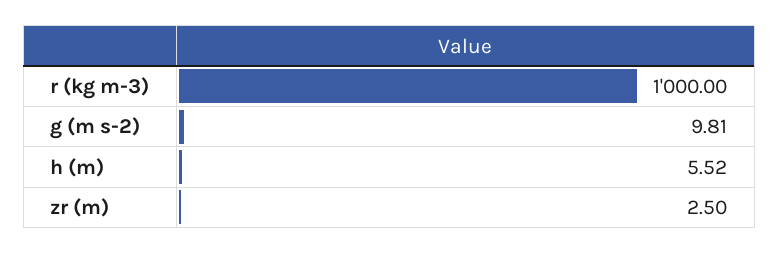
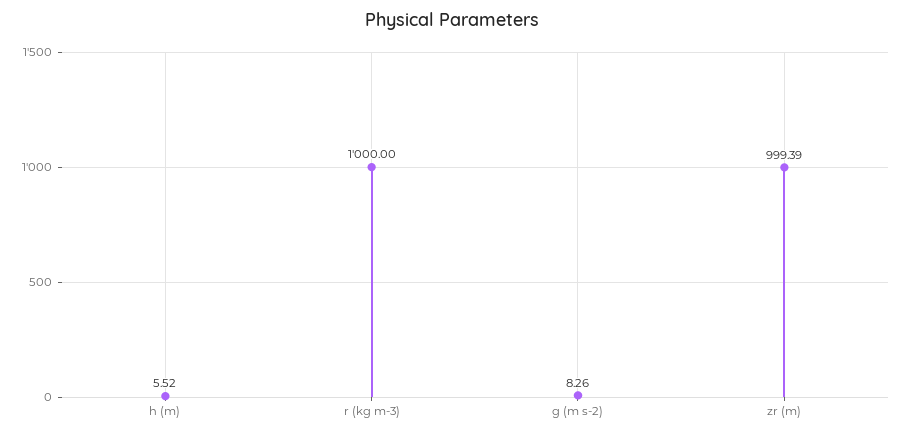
g (m s-2): 9.81 -> 8.26
zr (m): 2.5 -> 999.39

